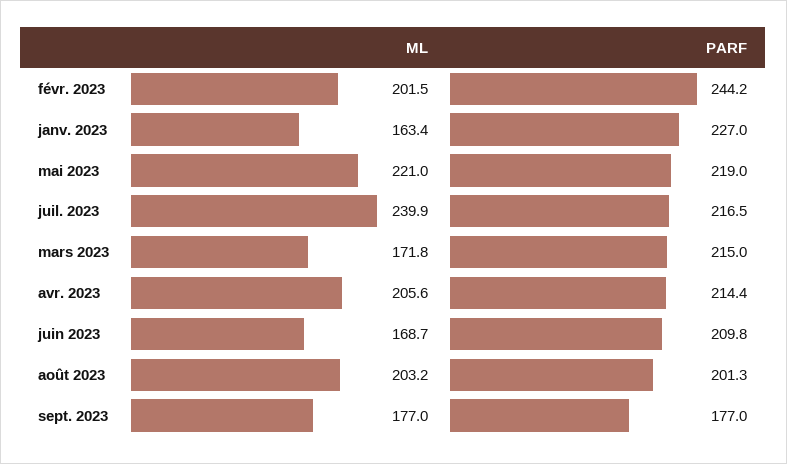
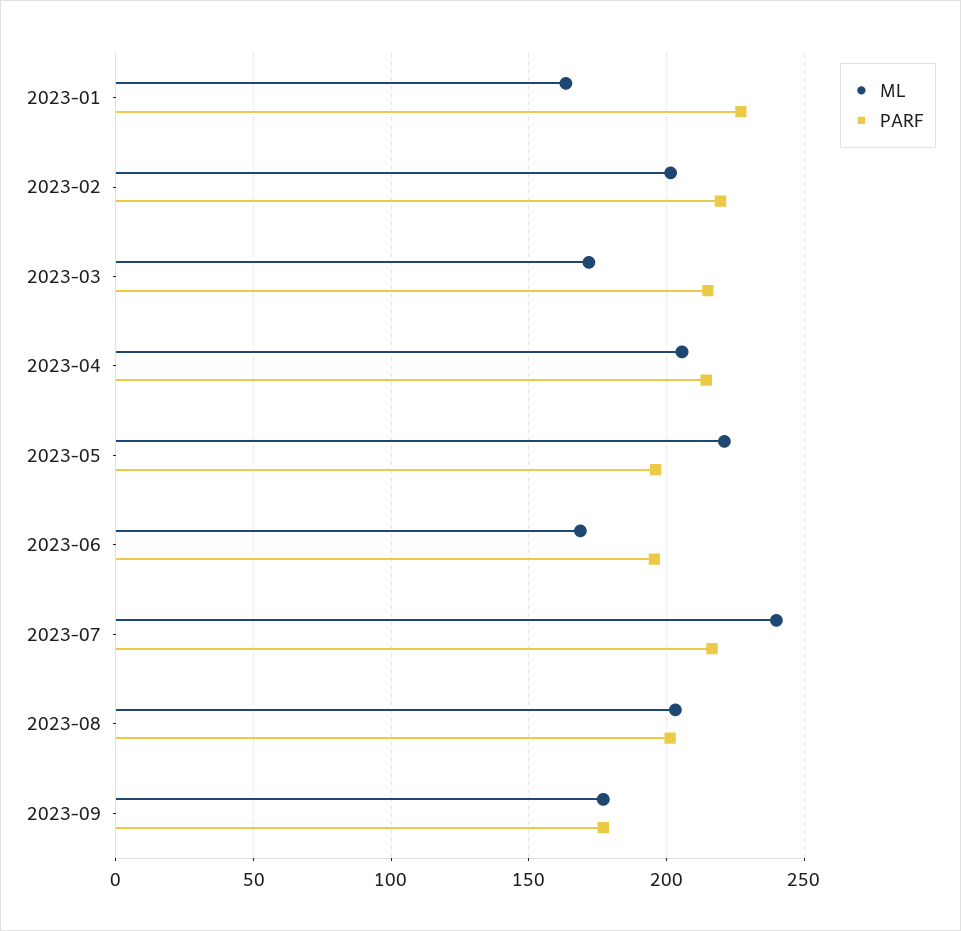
PARF, févr. 2023: 244.2 -> 220
PARF, mai 2023: 219 -> 195
PARF, juin 2023: 209.8 -> 195

